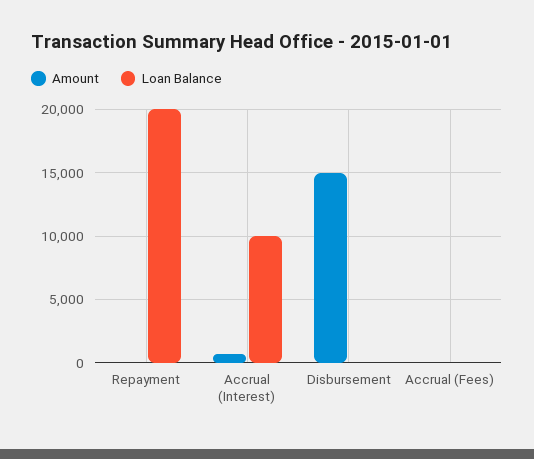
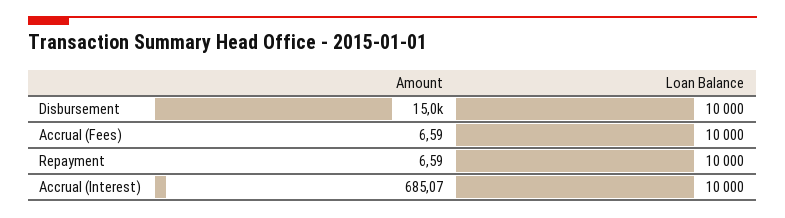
Loan Balance, Repayment: 20000 -> 10000
Loan Balance, Disbursement: 0 -> 10000
Loan Balance, Accrual (Fees): 0 -> 10000

